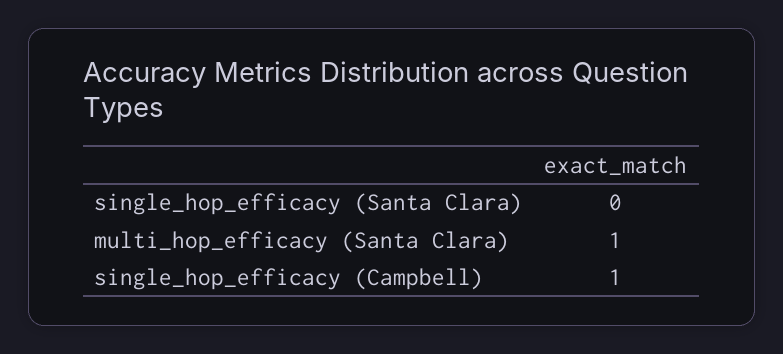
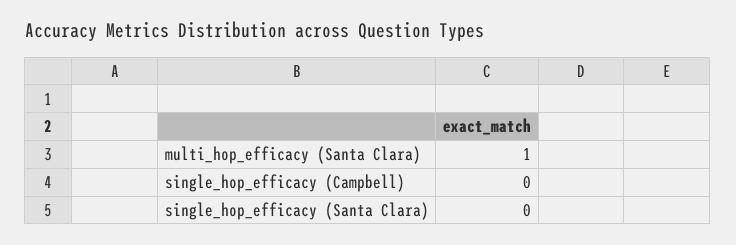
single_hop_efficacy (Campbell): 1 -> 0

